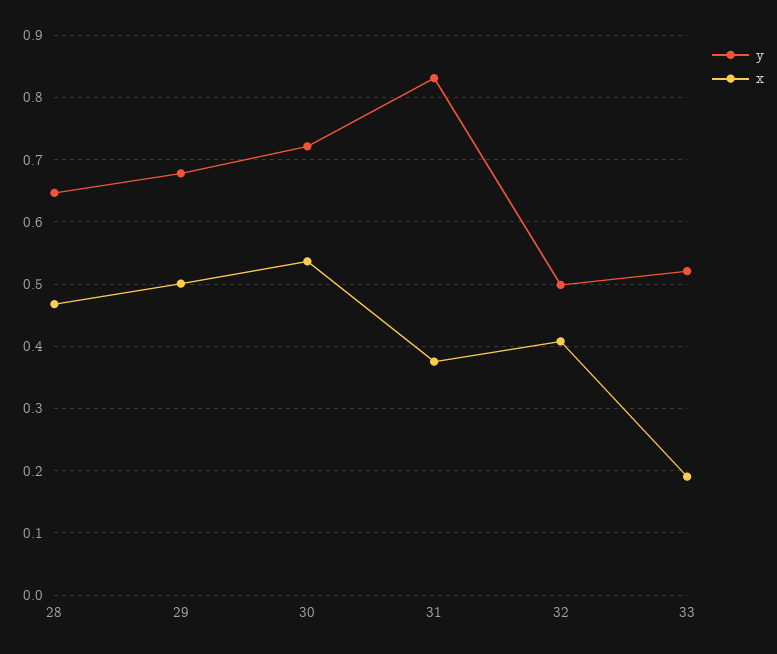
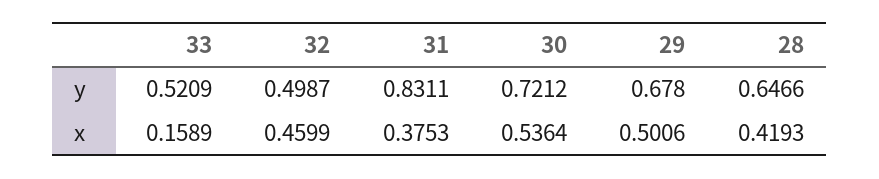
x, 28: 0.47 -> 0.4193
x, 32: 0.41 -> 0.4599
x, 33: 0.19 -> 0.1589

